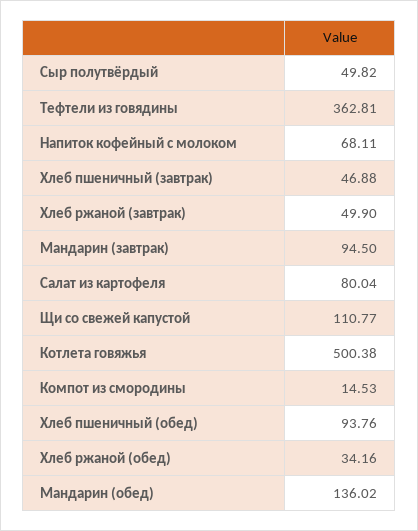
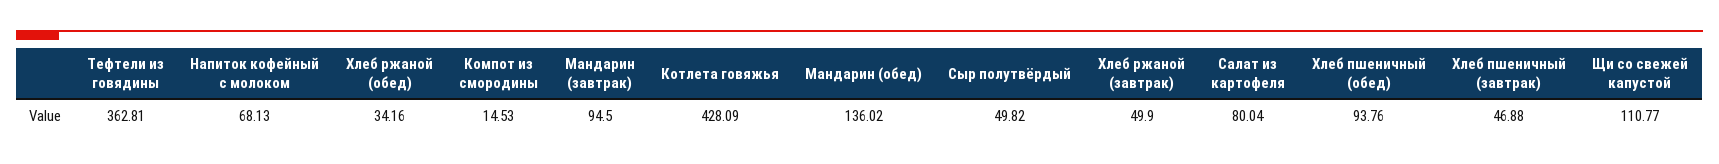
Напиток кофейный с молоком: 68.11 -> 68.13
Котлета говяжья: 500.38 -> 428.09

